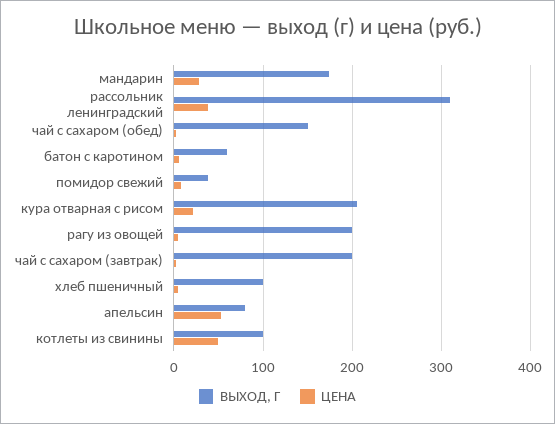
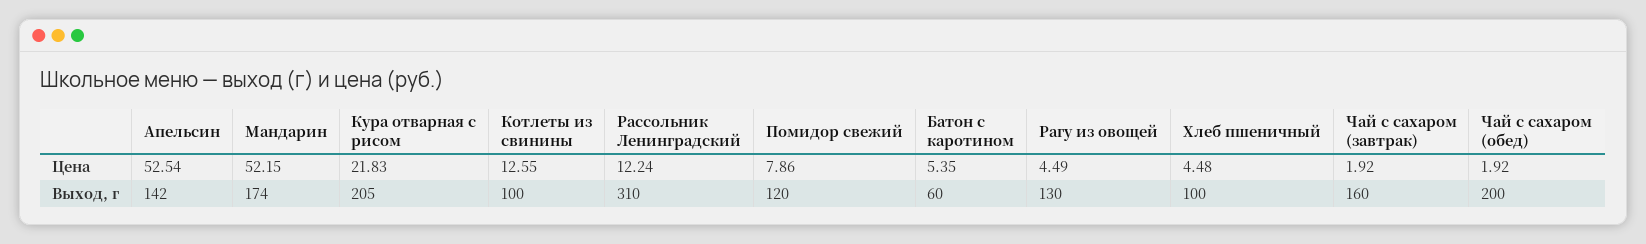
ЦЕНА, мандарин: 30 -> 52.15
ЦЕНА, рассольник ленинградский: 40 -> 12.24
ВЫХОД, Г, чай с сахаром (обед): 150 -> 200
ВЫХОД, Г, помидор свежий: 40 -> 120
ВЫХОД, Г, рагу из овощей: 200 -> 130
ВЫХОД, Г, чай с сахаром (завтрак): 200 -> 160
ВЫХОД, Г, апельсин: 80 -> 142
ЦЕНА, котлеты из свинины: 50 -> 12.55

